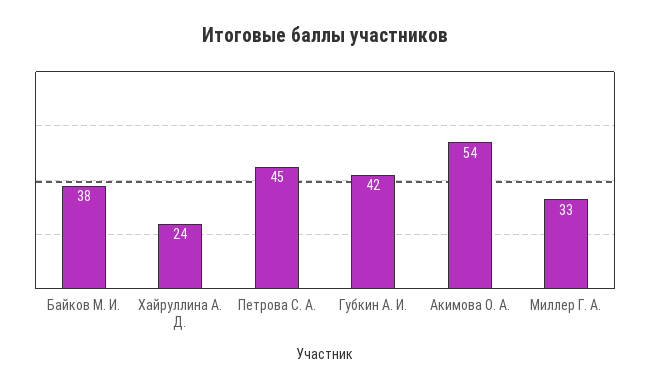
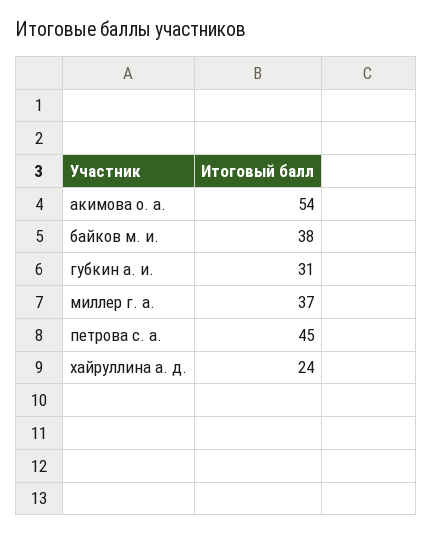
Губкин А. И.: 42 -> 31
Миллер Г. А.: 33 -> 37

